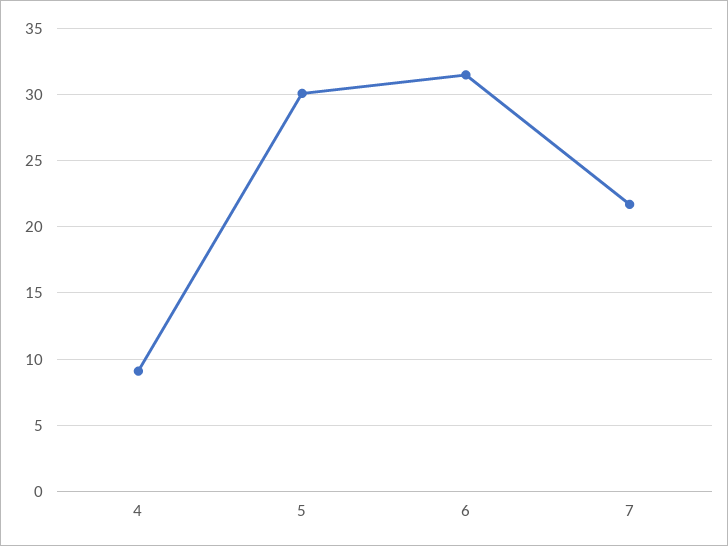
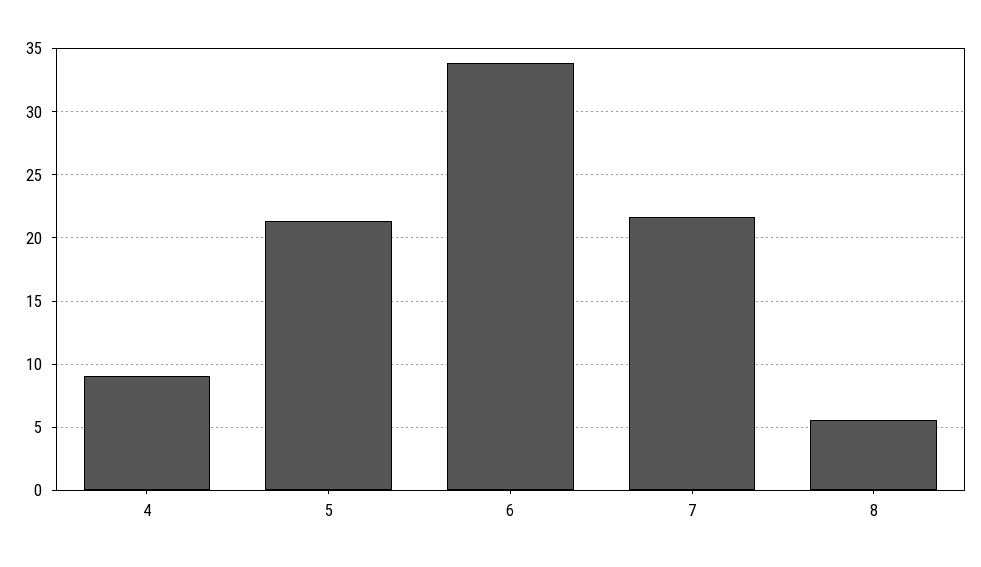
5: 30 -> 21.5
6: 31.5 -> 34
8: none -> 5.5

